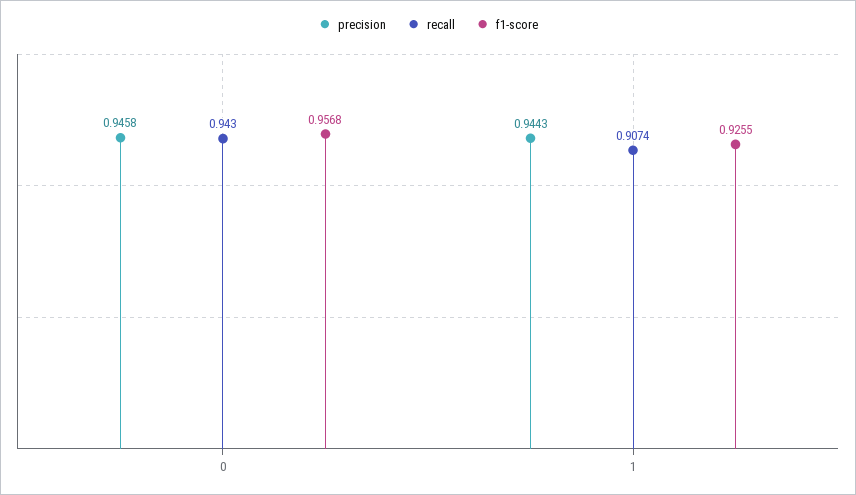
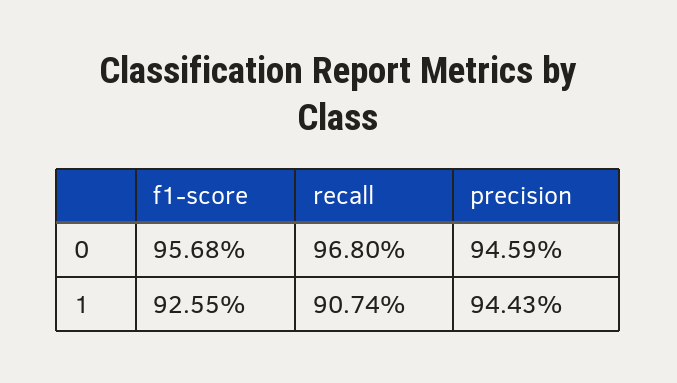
precision, 0: 0.9458 -> 0.9459
recall, 0: 0.943 -> 0.968

